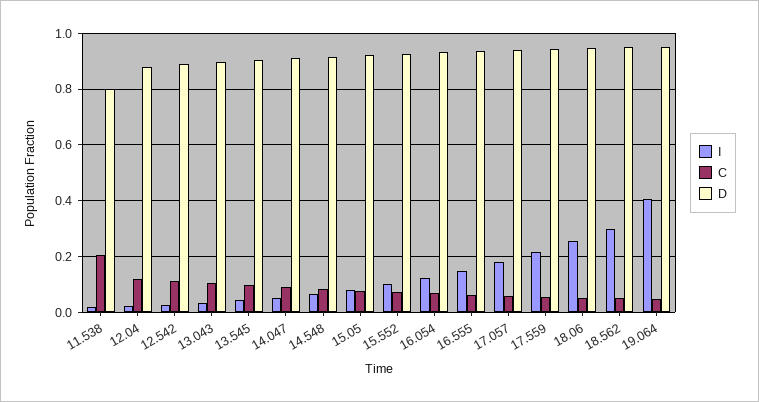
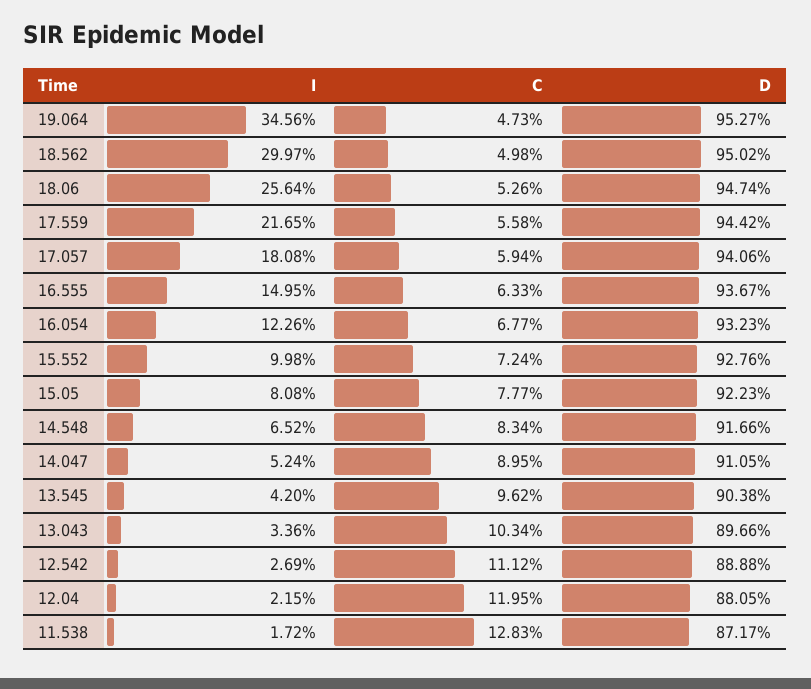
C, 11.538: 0.2 -> 0.1283
D, 11.538: 0.8 -> 0.8717
I, 19.064: 0.4 -> 0.3456

